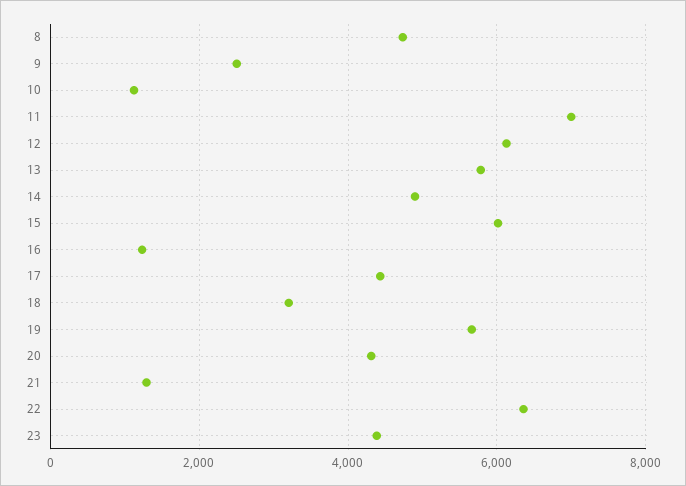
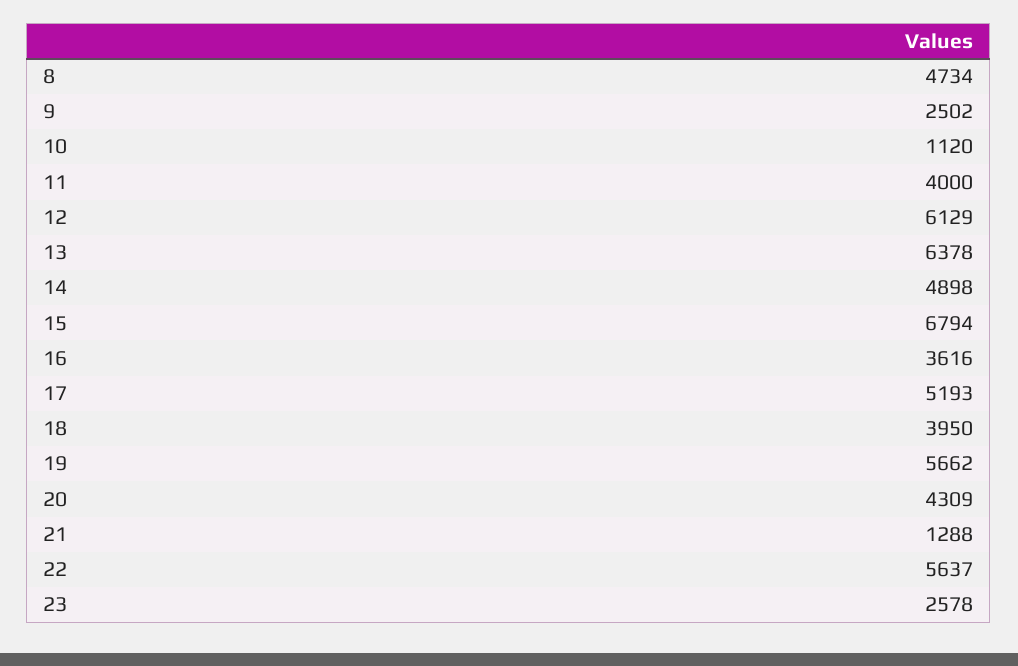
11: 7000 -> 4000
13: 5800 -> 6378
15: 6000 -> 6794
16: 1200 -> 3616
17: 4400 -> 5193
18: 3200 -> 3950
22: 6400 -> 5637
23: 4400 -> 2578

